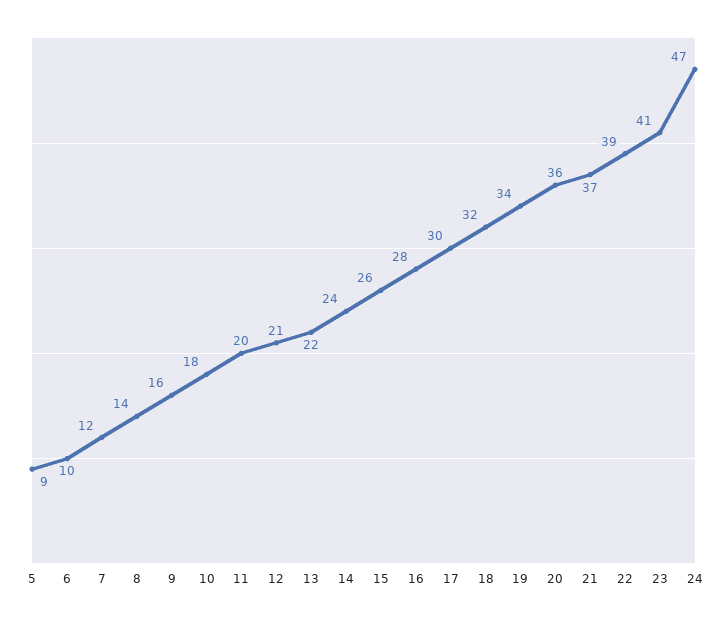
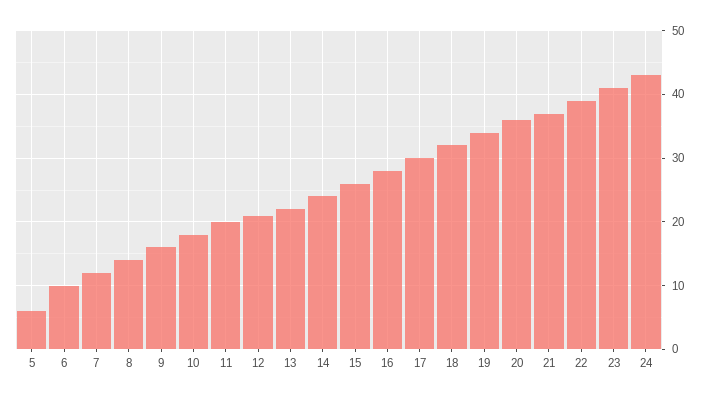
5: 9 -> 6
24: 47 -> 43

